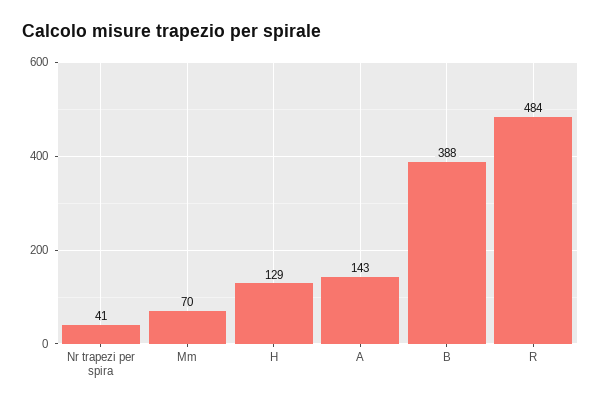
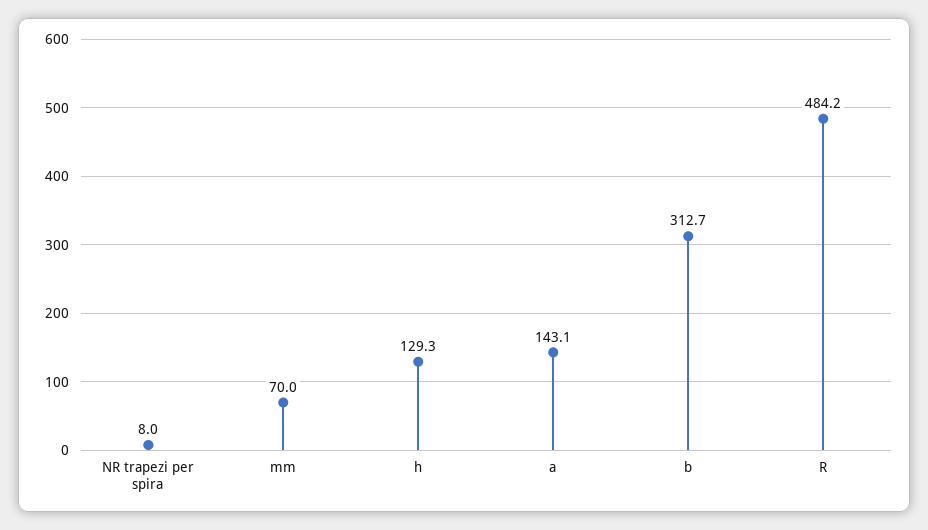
Nr trapezi per spira: 41 -> 8
B: 388 -> 312.7

